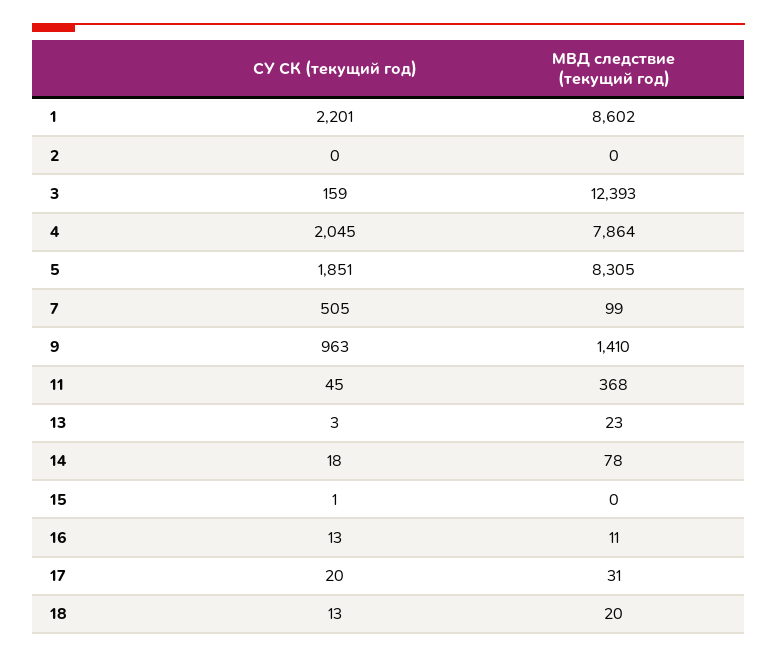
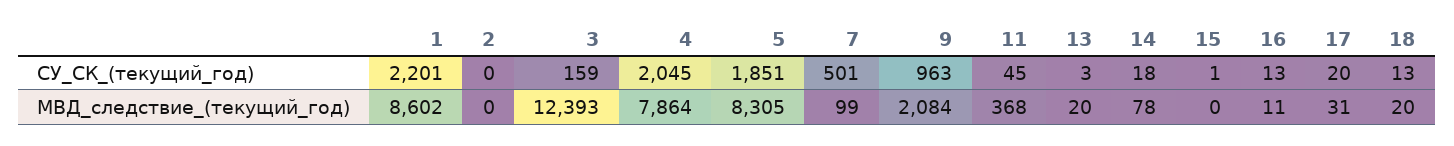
СУ СК (текущий год), 7: 505 -> 501
МВД следствие (текущий год), 9: 1410 -> 2084
МВД следствие (текущий год), 13: 23 -> 20

